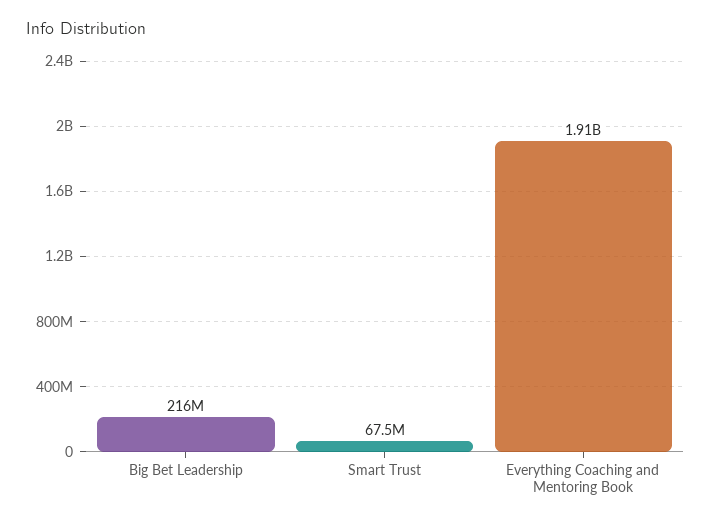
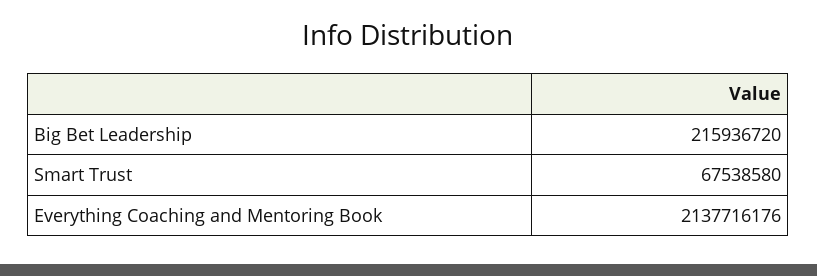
Everything Coaching and Mentoring Book: 1910000000 -> 2137716176

